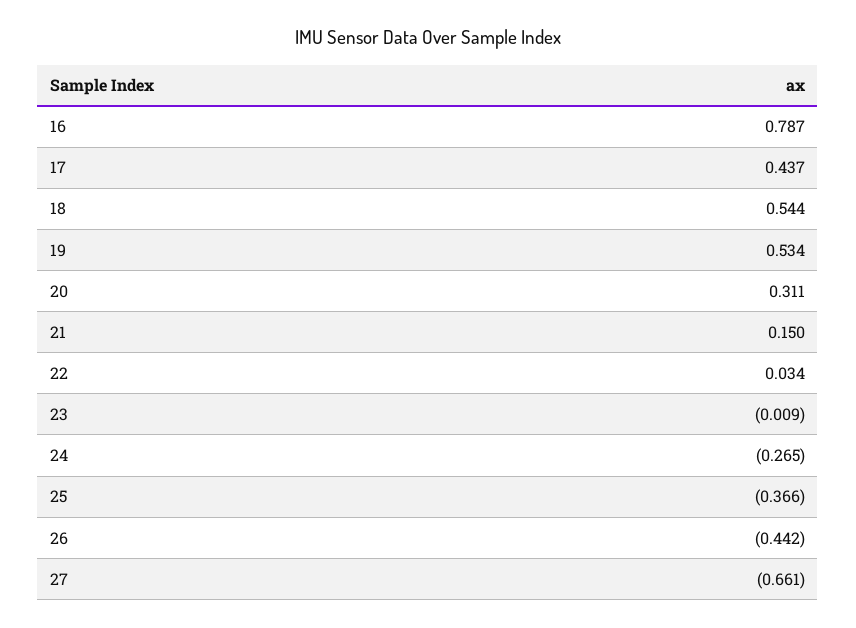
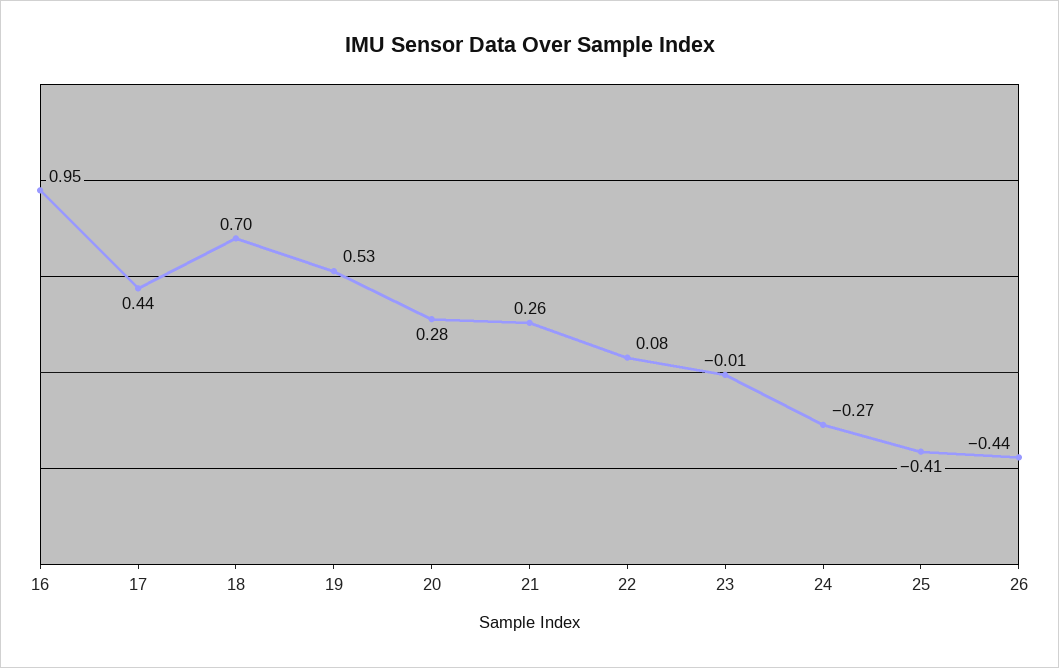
16: 0.787 -> 0.95
18: 0.544 -> 0.7
20: 0.311 -> 0.28
21: 0.15 -> 0.26
22: 0.034 -> 0.08
25: -0.366 -> -0.41
27: -0.661 -> none

